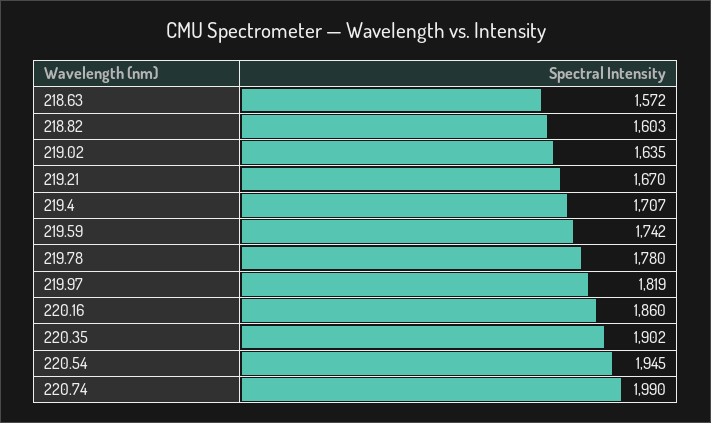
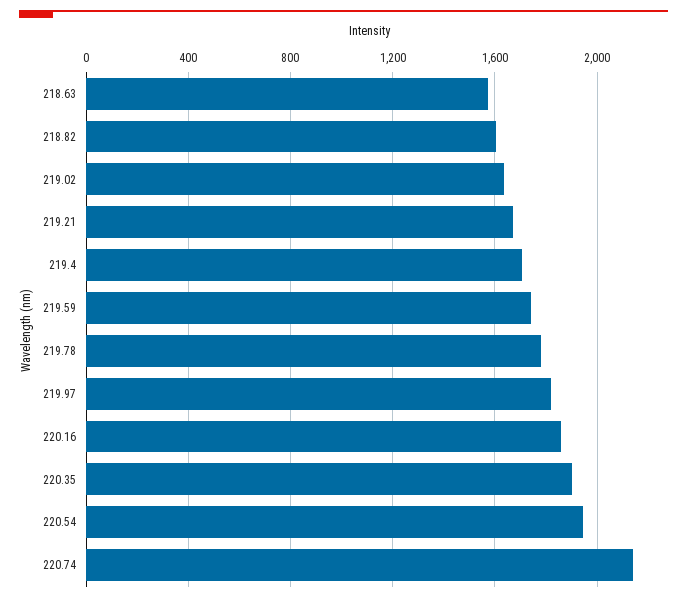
220.74: 1990 -> 2150

